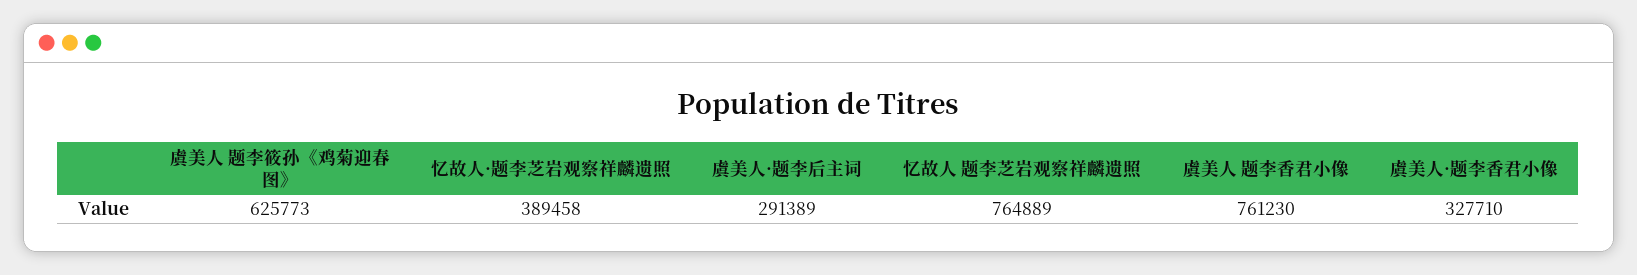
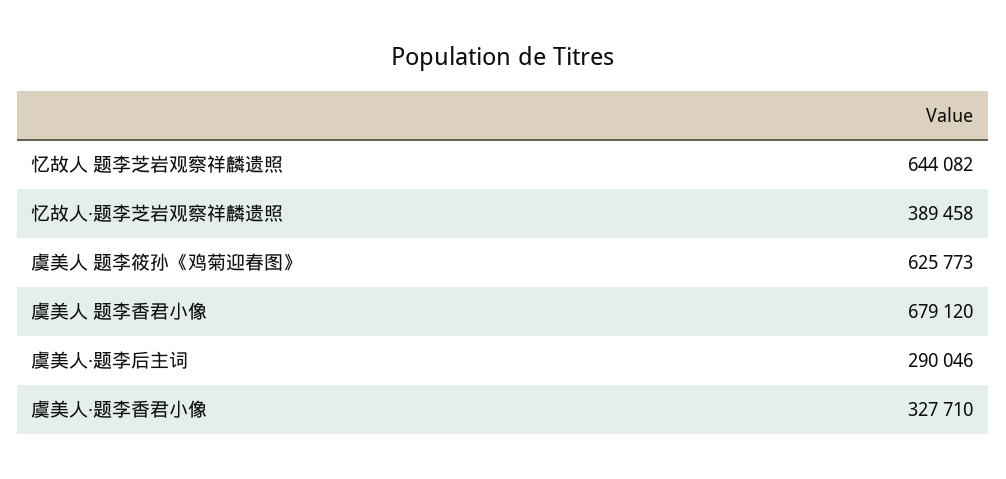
虞美人·题李后主词: 291389 -> 290046
忆故人 题李芝岩观察祥麟遗照: 764889 -> 644082
虞美人 题李香君小像: 761230 -> 679120

